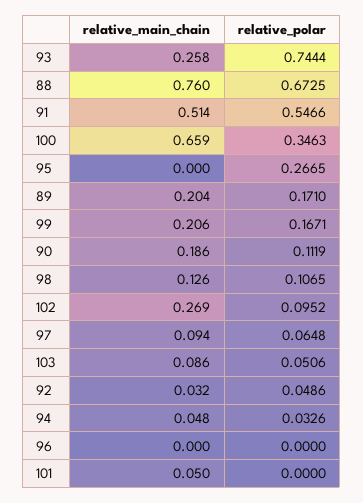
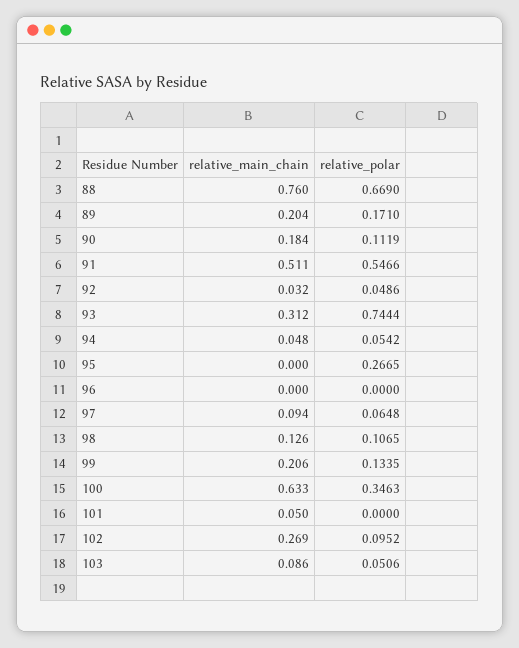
relative_main_chain, 93: 0.258 -> 0.312
relative_polar, 88: 0.6725 -> 0.669
relative_main_chain, 91: 0.514 -> 0.511
relative_main_chain, 100: 0.659 -> 0.633
relative_polar, 99: 0.1671 -> 0.1335
relative_main_chain, 90: 0.186 -> 0.184
relative_polar, 94: 0.0326 -> 0.0542

